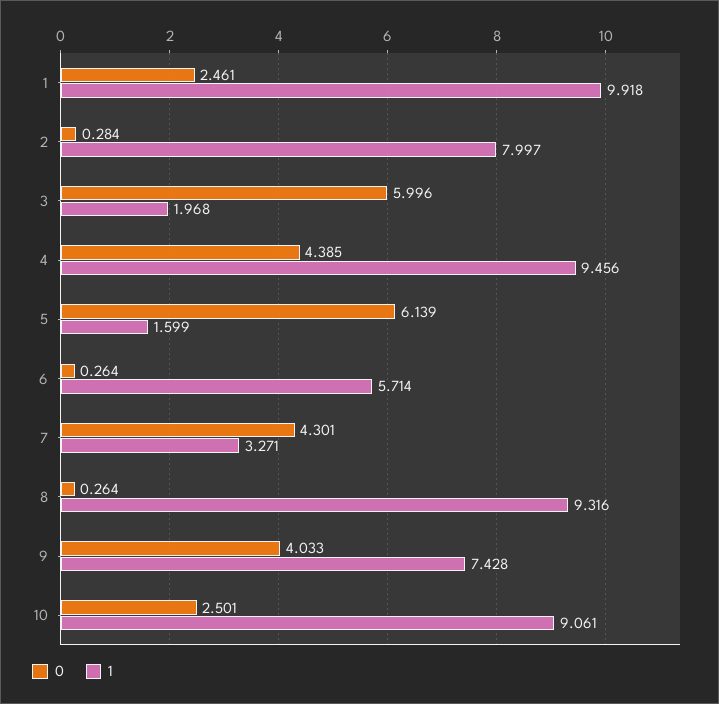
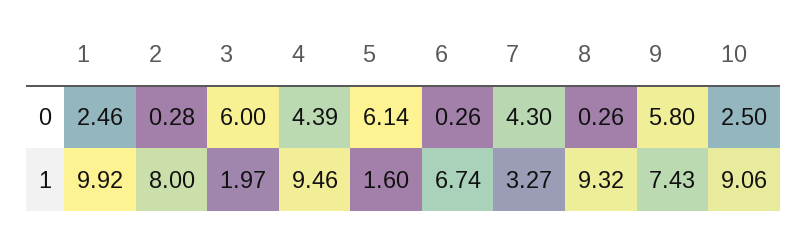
1, 6: 5.714 -> 6.74
0, 9: 4.033 -> 5.8

